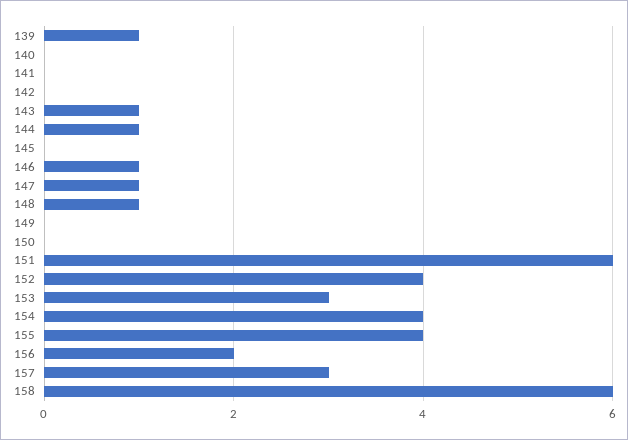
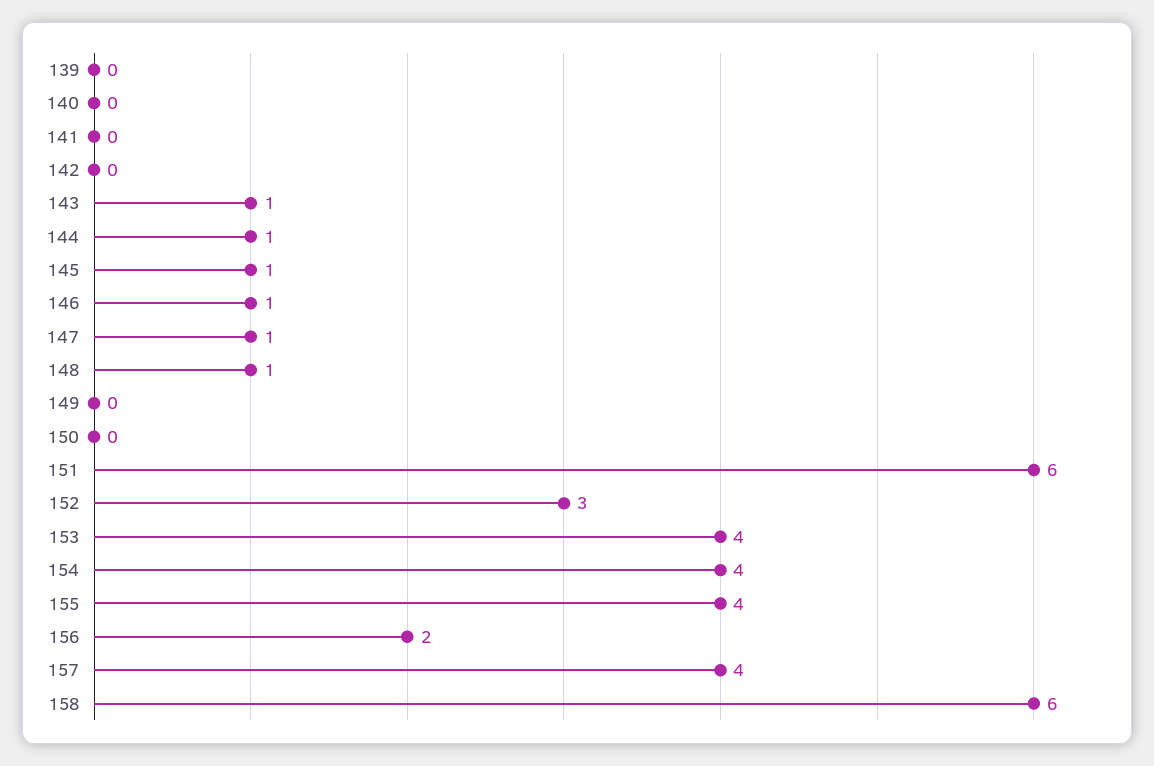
139: 1 -> 0
145: 0 -> 1
152: 4 -> 3
153: 3 -> 4
157: 3 -> 4

